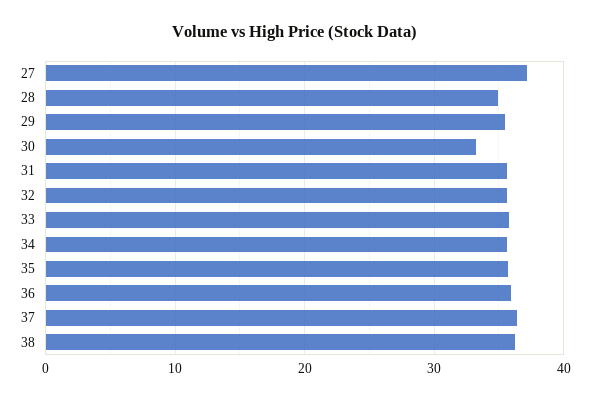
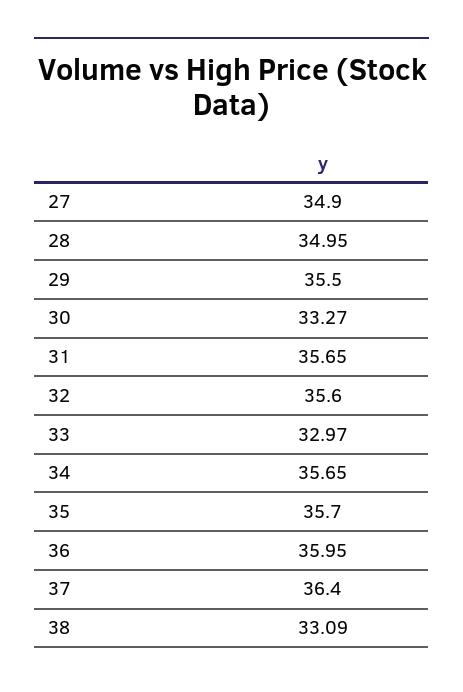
27: 37 -> 34.9
33: 36 -> 32.97
38: 36 -> 33.09

